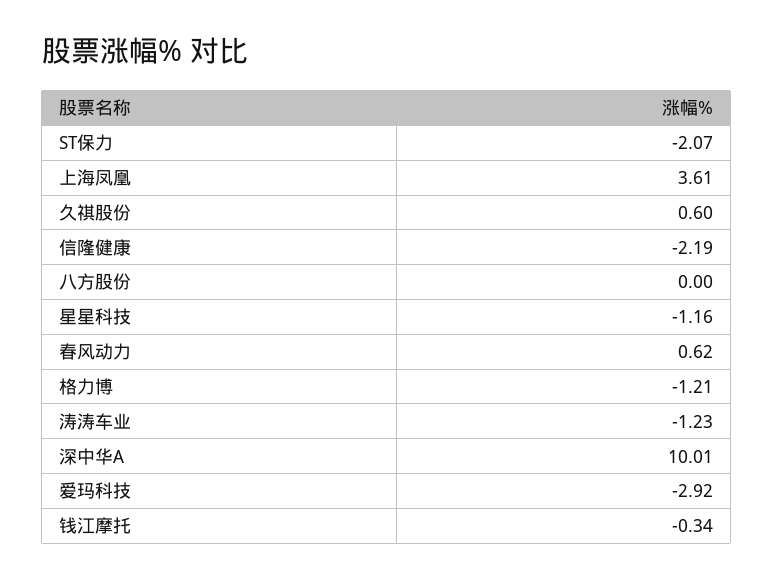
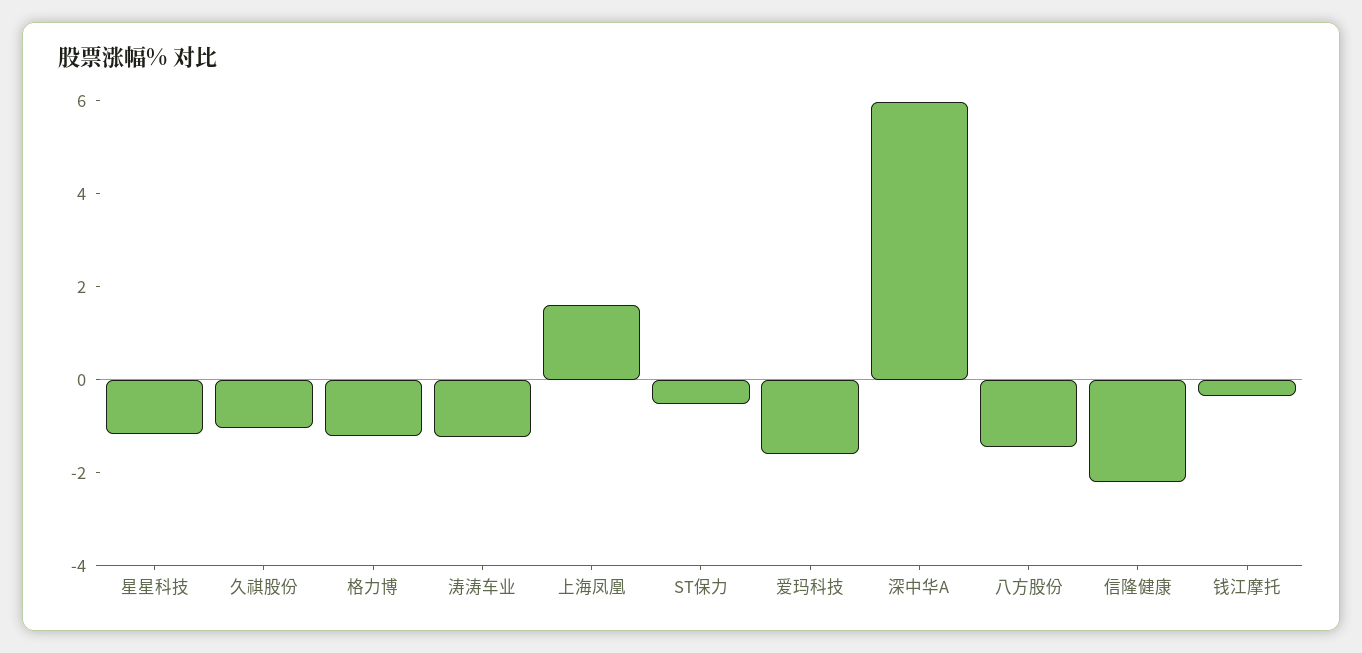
ST保力: -2.07 -> -0.5
上海凤凰: 3.61 -> 1.5
久祺股份: 0.6 -> -1
八方股份: 0 -> -1.5
春风动力: 0.62 -> none
深中华A: 10.01 -> 6
爱玛科技: -2.92 -> -1.5

